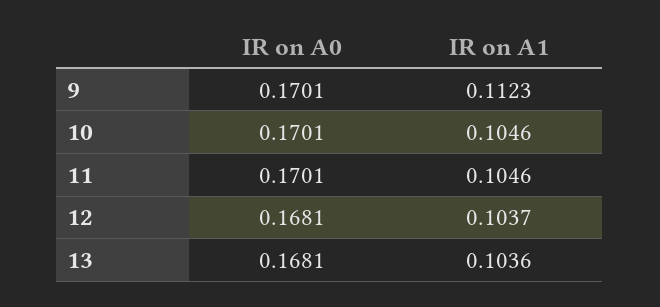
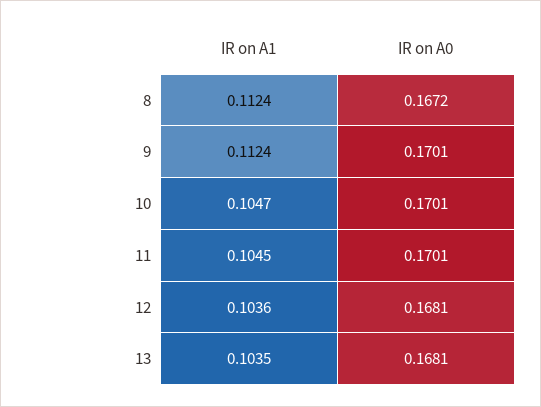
IR on A1, 9: 0.1123 -> 0.1124
IR on A1, 10: 0.1046 -> 0.1047
IR on A1, 11: 0.1046 -> 0.1045
IR on A1, 12: 0.1037 -> 0.1036
IR on A1, 13: 0.1036 -> 0.1035
IR on A1, 8: none -> 0.1124
IR on A0, 8: none -> 0.1672

